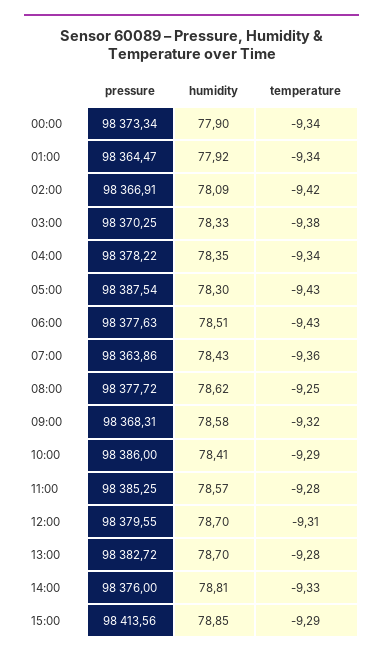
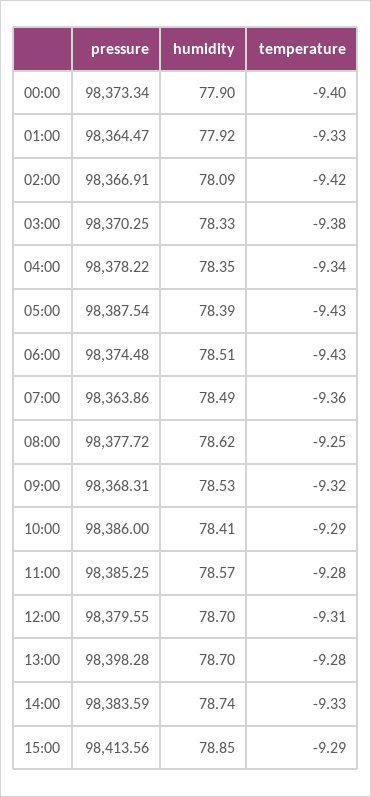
temperature, 00:00: -9.34 -> -9.4
temperature, 01:00: -9.34 -> -9.33
humidity, 05:00: 78.3 -> 78.39
pressure, 06:00: 98377.63 -> 98374.48
humidity, 07:00: 78.43 -> 78.49
humidity, 09:00: 78.58 -> 78.53
pressure, 13:00: 98382.72 -> 98398.28
pressure, 14:00: 98376 -> 98383.59
humidity, 14:00: 78.81 -> 78.74

